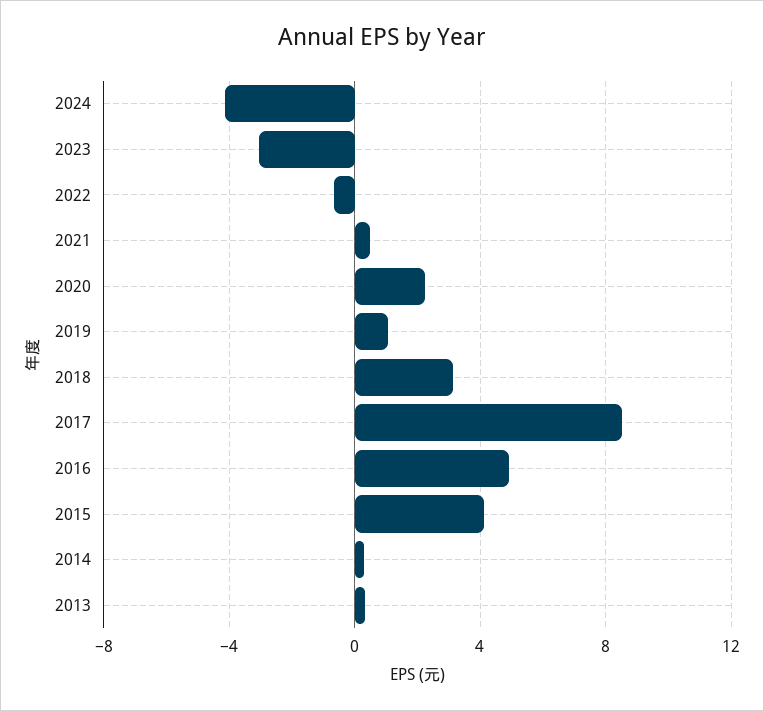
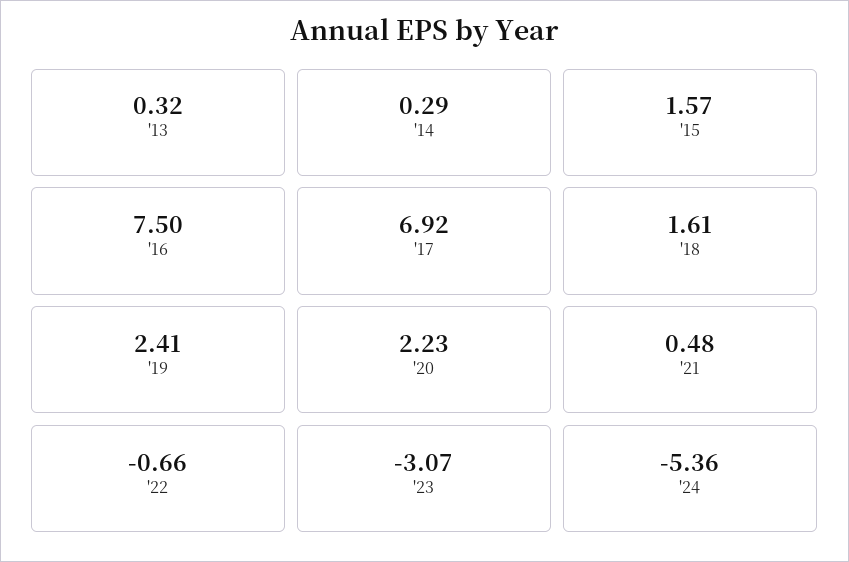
2024: -4 -> -5.36
2019: 1 -> 2.41
2018: 3 -> 1.61
2017: 8.5 -> 6.92
2016: 5 -> 7.5
2015: 4 -> 1.57

